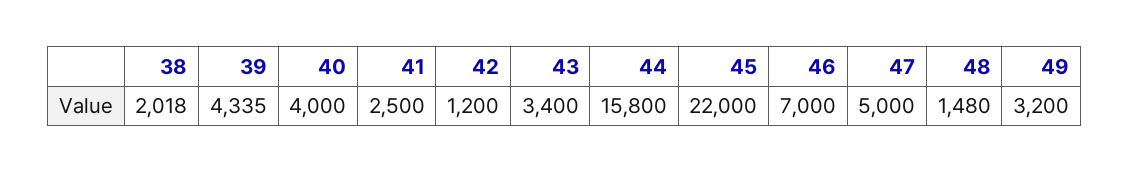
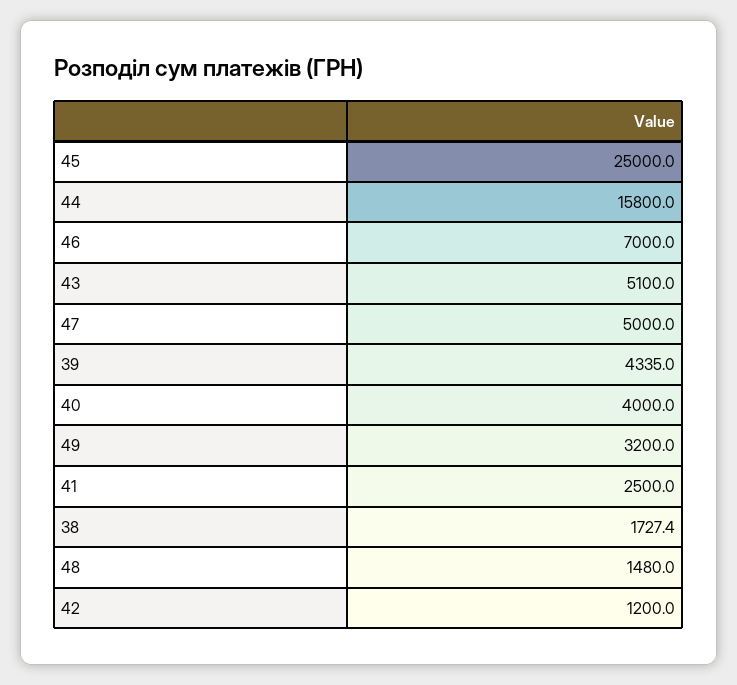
38: 2018 -> 1727.4
43: 3400 -> 5100
45: 22000 -> 25000

